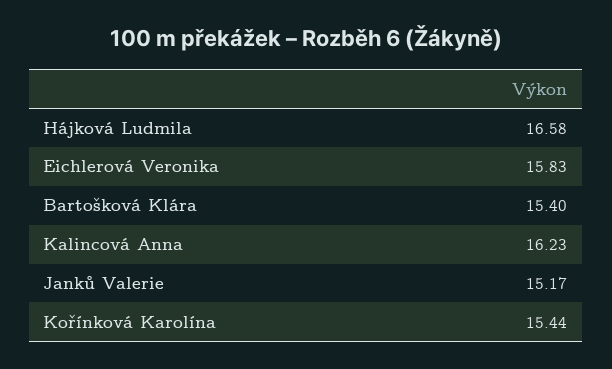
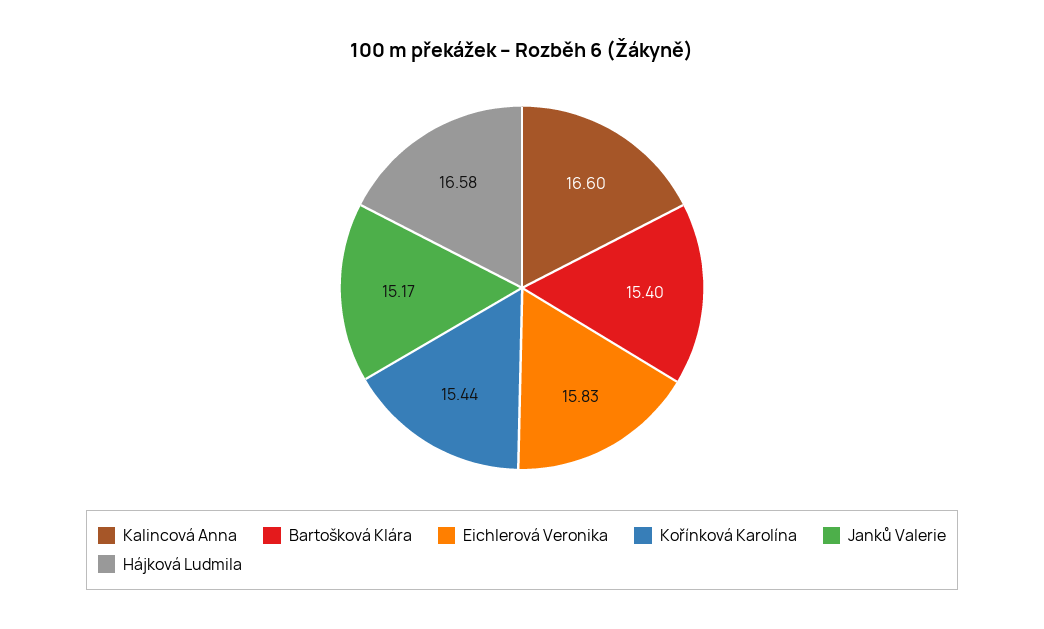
Kalincová Anna: 16.23 -> 16.6

